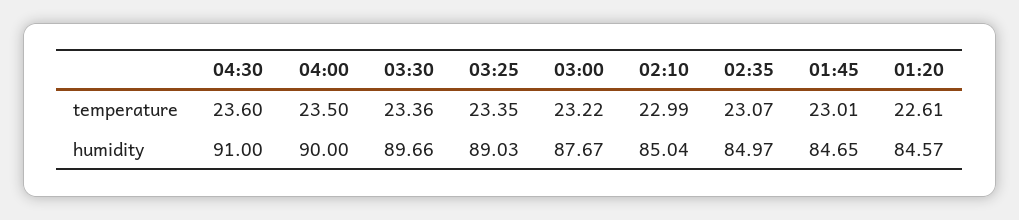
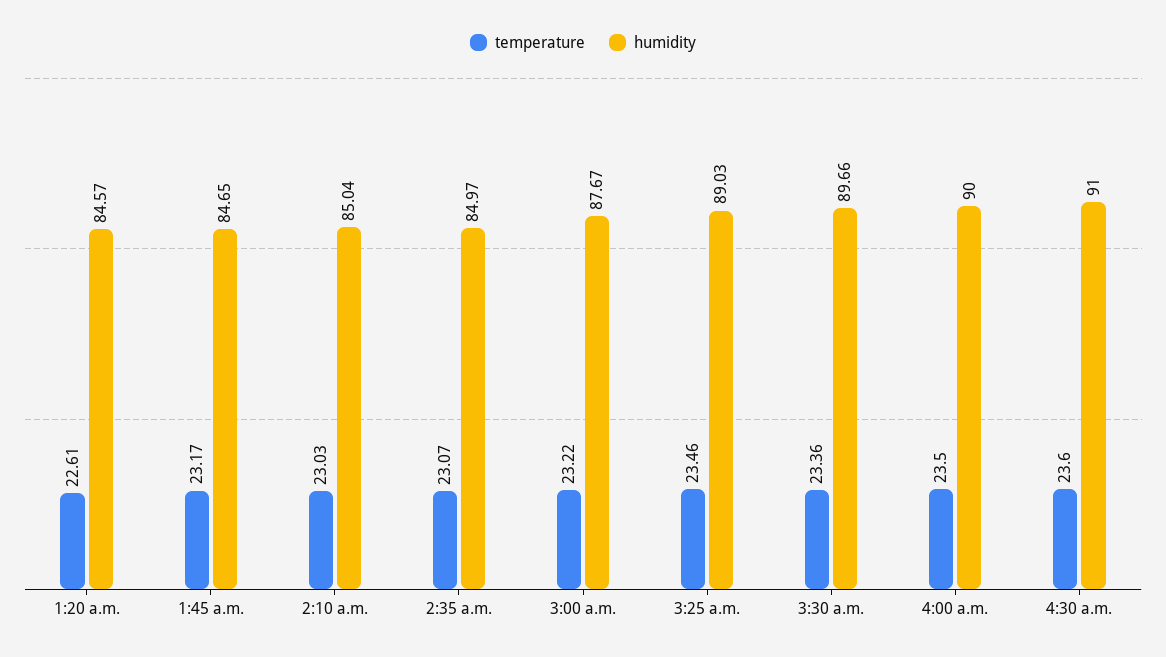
temperature, 03:25: 23.35 -> 23.46
temperature, 02:10: 22.99 -> 23.03
temperature, 01:45: 23.01 -> 23.17

